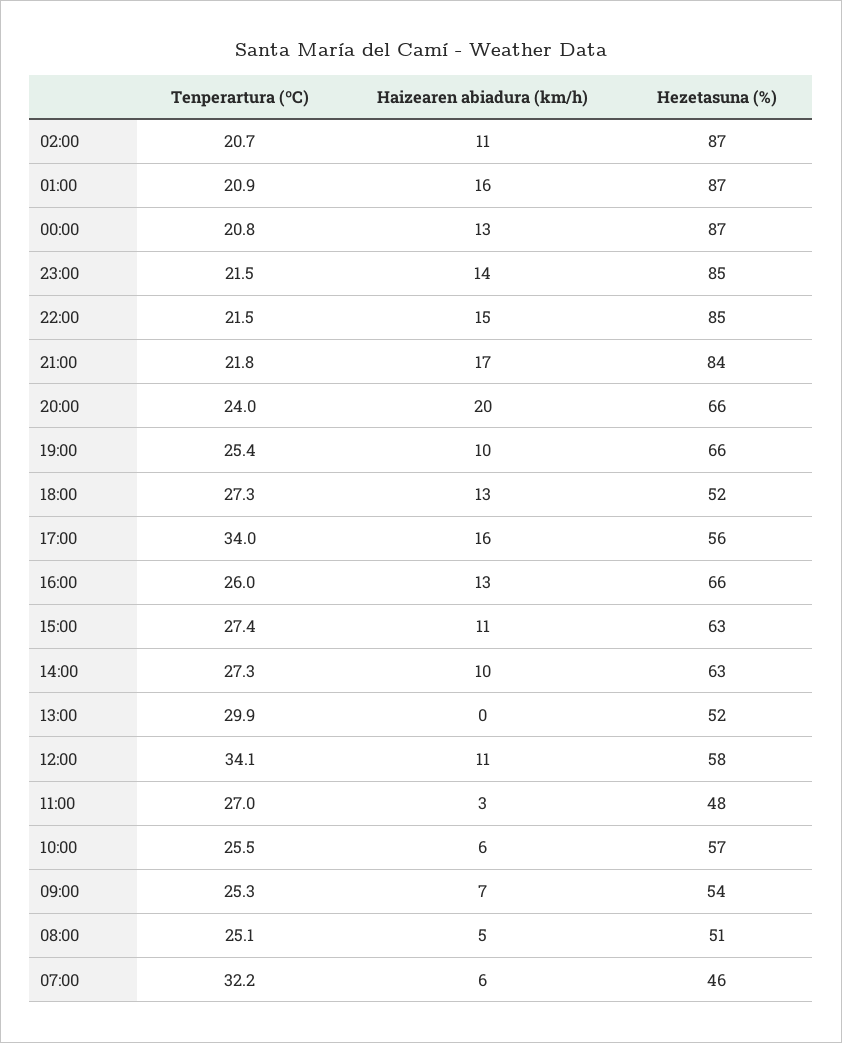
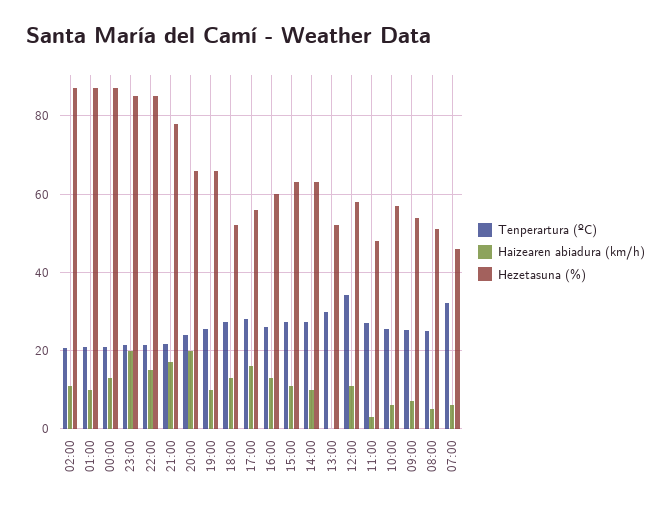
Haizearen abiadura (km/h), 01:00: 16 -> 10
Haizearen abiadura (km/h), 23:00: 14 -> 20
Hezetasuna (%), 21:00: 84 -> 78
Tenperartura (ºC), 17:00: 34 -> 28
Hezetasuna (%), 16:00: 66 -> 60

